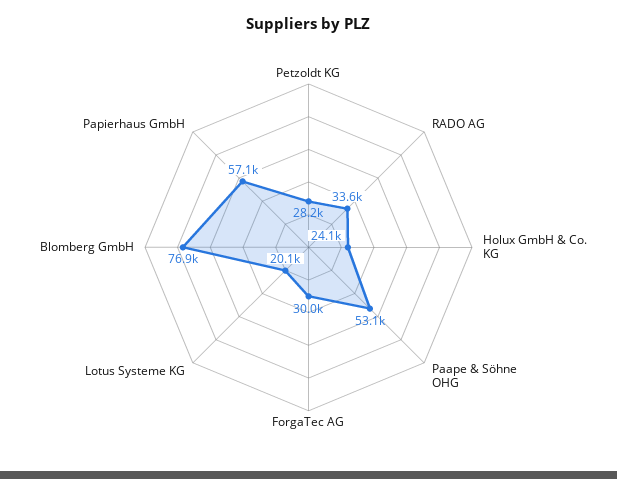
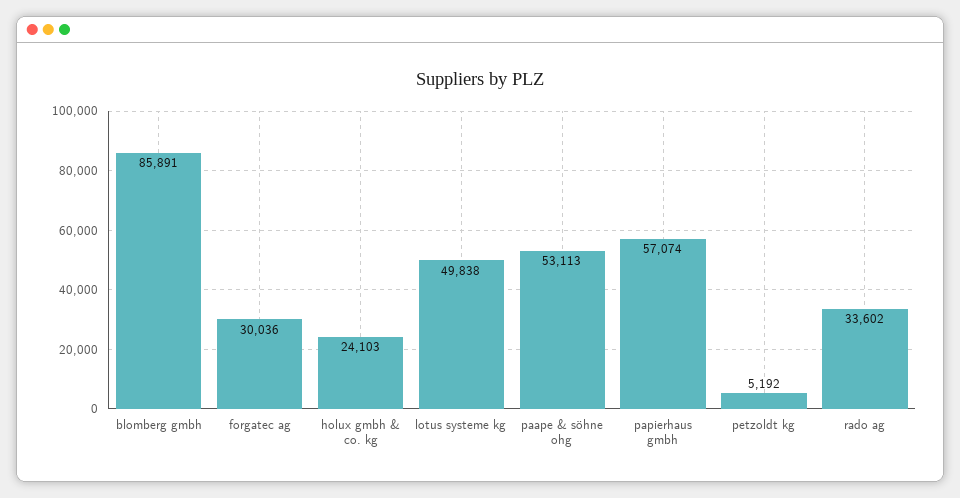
Petzoldt KG: 28200 -> 5192
Lotus Systeme KG: 20100 -> 49838
Blomberg GmbH: 76900 -> 85891

